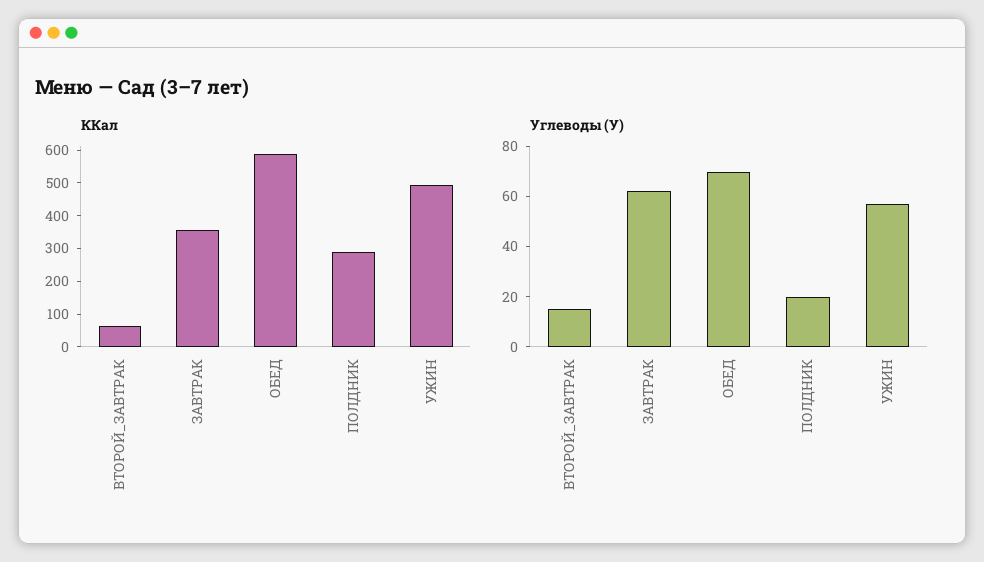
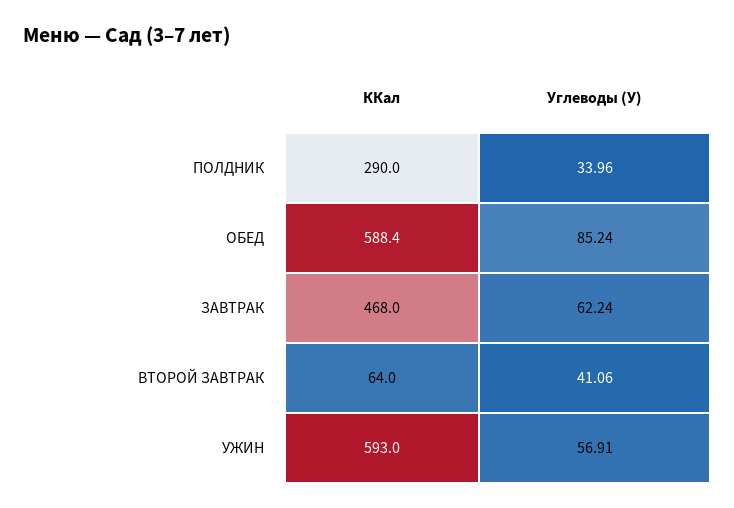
ККал, ЗАВТРАК: 350 -> 468
ККал, УЖИН: 500 -> 593
Углеводы (У), ВТОРОЙ_ЗАВТРАК: 15 -> 41.06
Углеводы (У), ОБЕД: 70 -> 85.24
Углеводы (У), ПОЛДНИК: 20 -> 33.96

